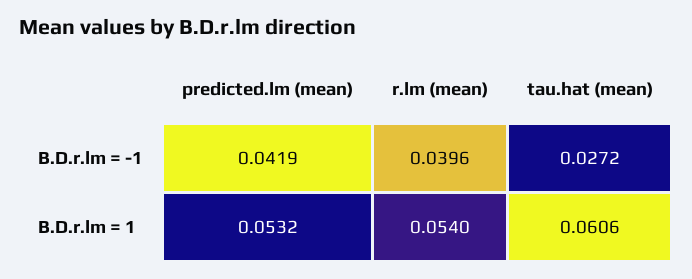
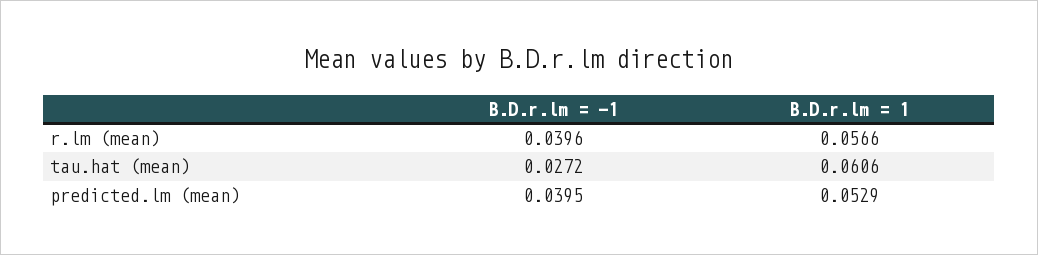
predicted.lm (mean), B.D.r.lm = -1: 0.0419 -> 0.0395
predicted.lm (mean), B.D.r.lm = 1: 0.0532 -> 0.0529
r.lm (mean), B.D.r.lm = 1: 0.054 -> 0.0566

